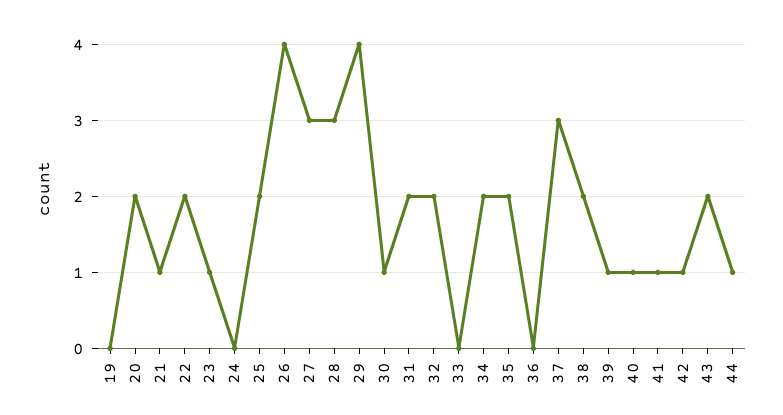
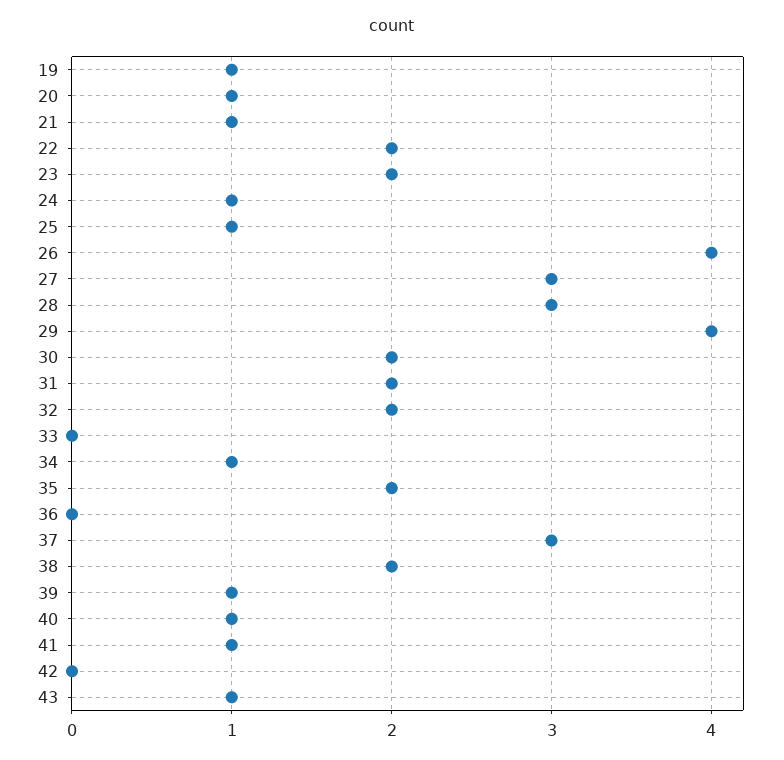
19: 0 -> 1
20: 2 -> 1
23: 1 -> 2
24: 0 -> 1
25: 2 -> 1
30: 1 -> 2
34: 2 -> 1
42: 1 -> 0
43: 2 -> 1
44: 1 -> none

